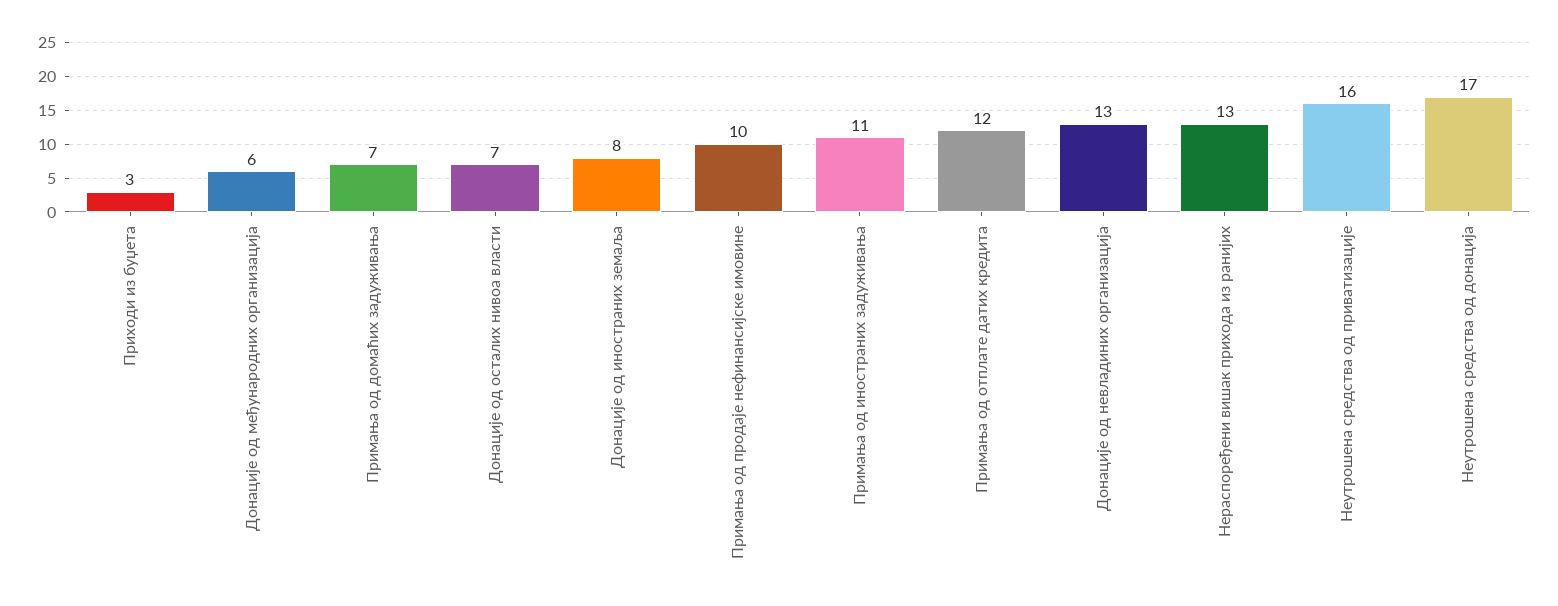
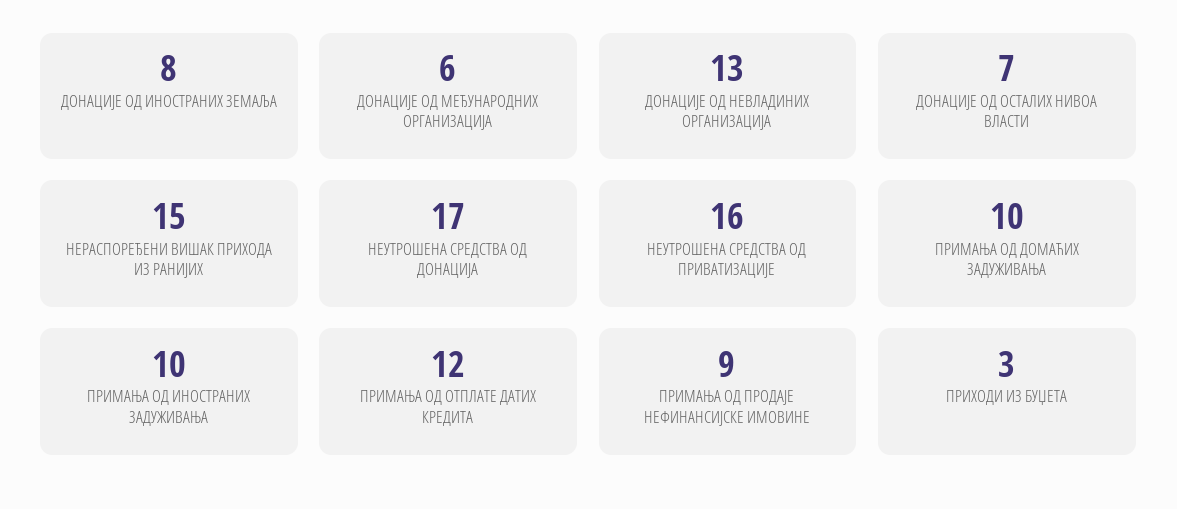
Примања од домаћих задуживања: 7 -> 10
Примања од продаје нефинансијске имовине: 10 -> 9
Примања од иностраних задуживања: 11 -> 10
Нераспоређени вишак прихода из ранијих: 13 -> 15

